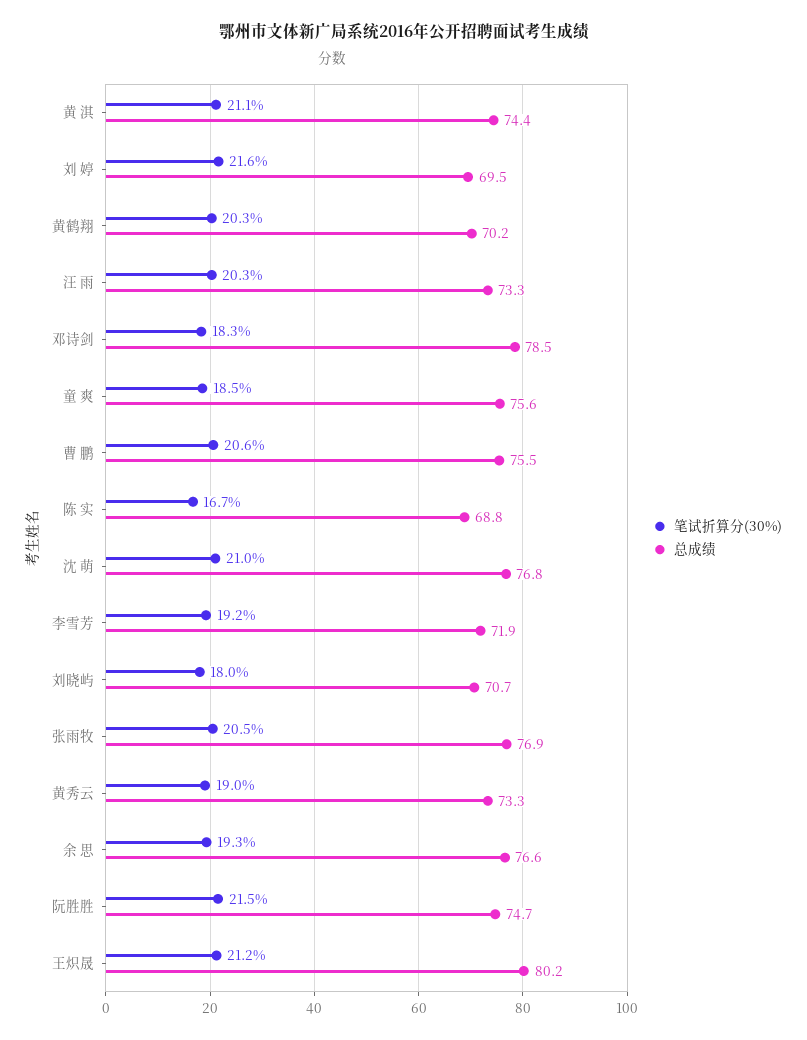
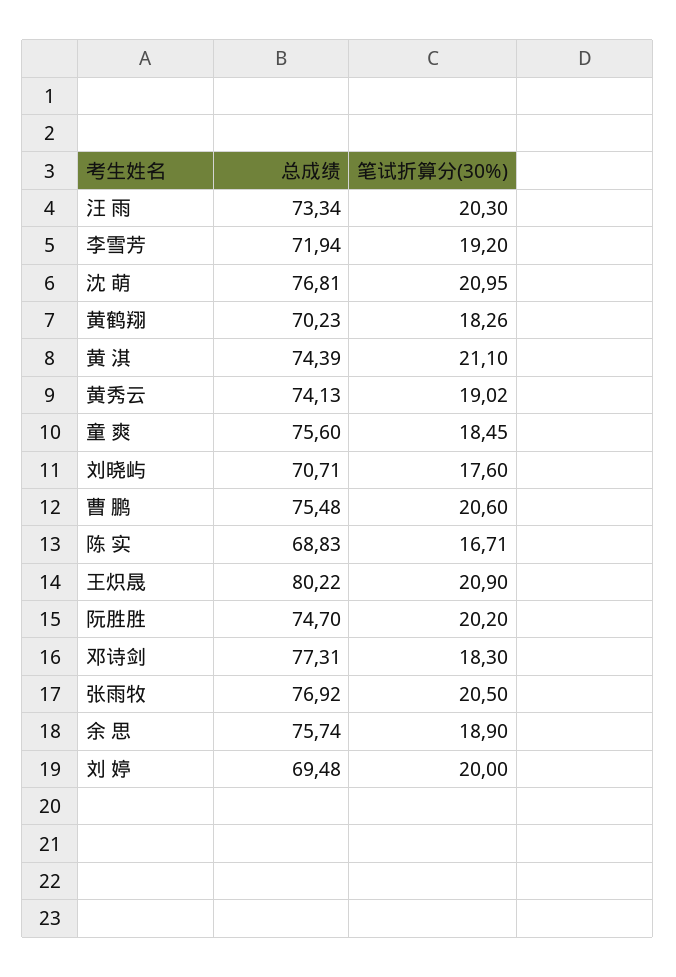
笔试折算分(30%), 刘 婷: 21.6 -> 20
笔试折算分(30%), 黄鹤翔: 20.3 -> 18.26
总成绩, 邓诗剑: 78.5 -> 77.31
笔试折算分(30%), 刘晓屿: 18 -> 17.6
总成绩, 黄秀云: 73.3 -> 74.13
笔试折算分(30%), 余 思: 19.3 -> 18.9
总成绩, 余 思: 76.6 -> 75.74
笔试折算分(30%), 阮胜胜: 21.5 -> 20.2
笔试折算分(30%), 王炽晟: 21.2 -> 20.9

